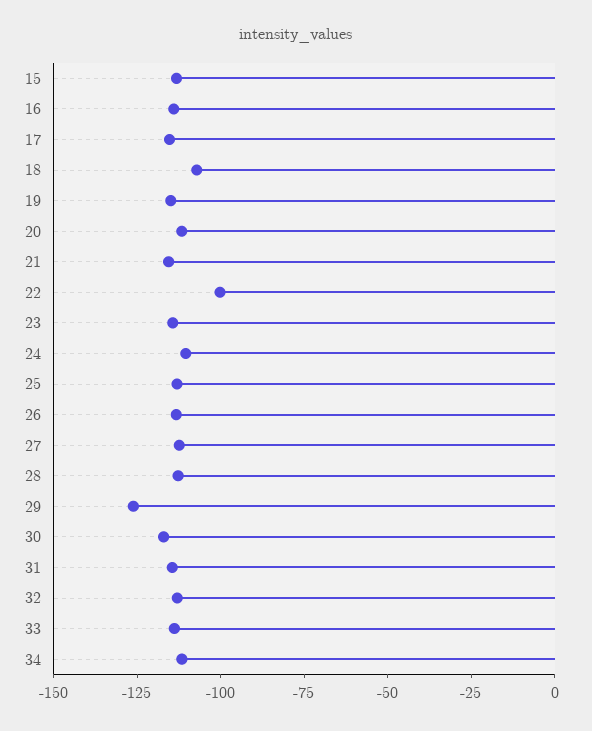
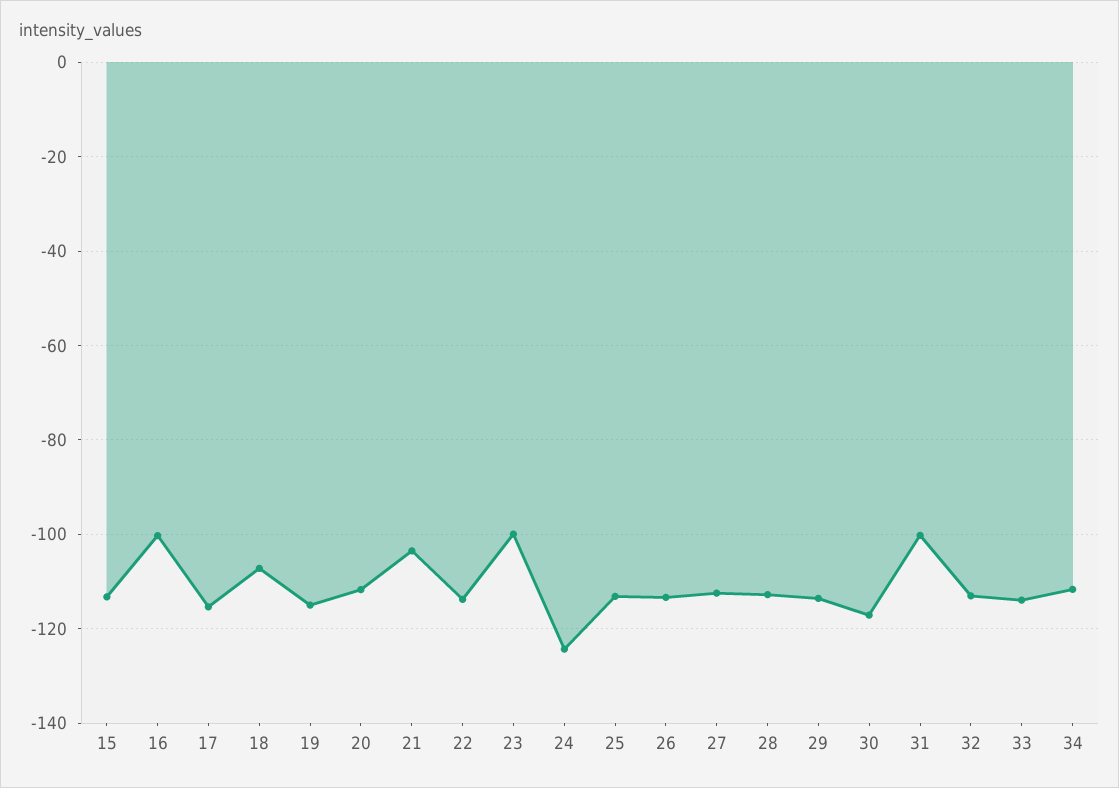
16: -115 -> -100
21: -115 -> -104
22: -100 -> -114
23: -115 -> -100
24: -110 -> -124
29: -125 -> -114
31: -115 -> -100

